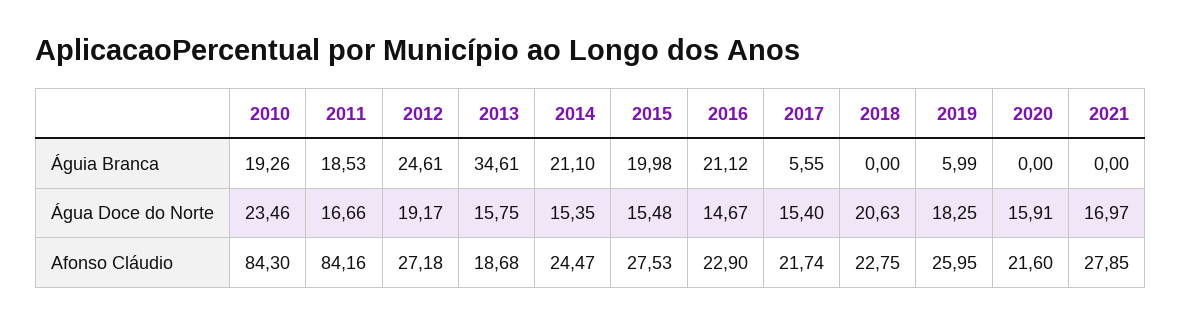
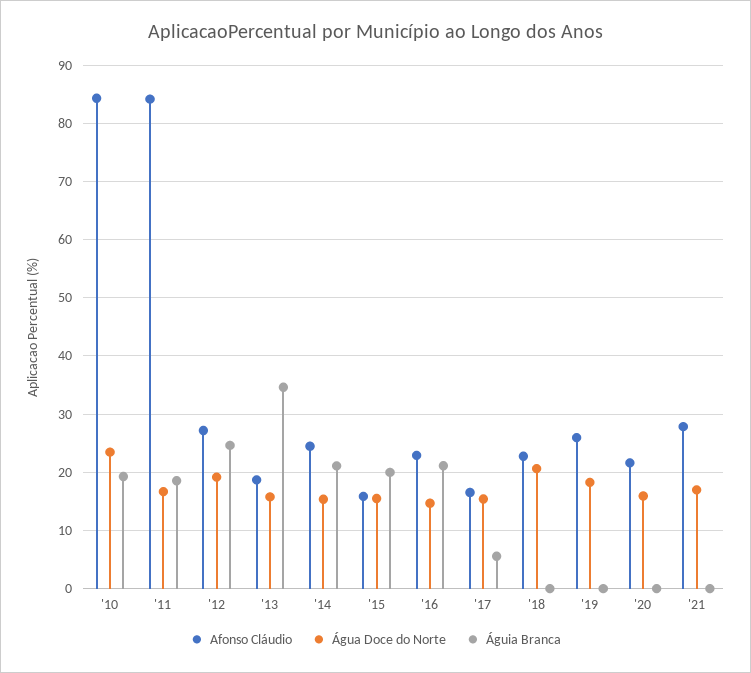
Águia Branca, 2019: 5.99 -> 0
Afonso Cláudio, 2015: 27.53 -> 16
Afonso Cláudio, 2017: 21.74 -> 16

